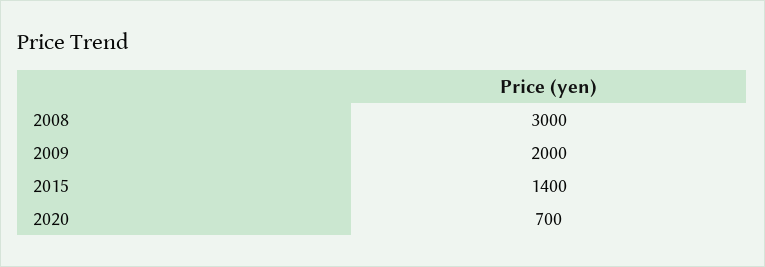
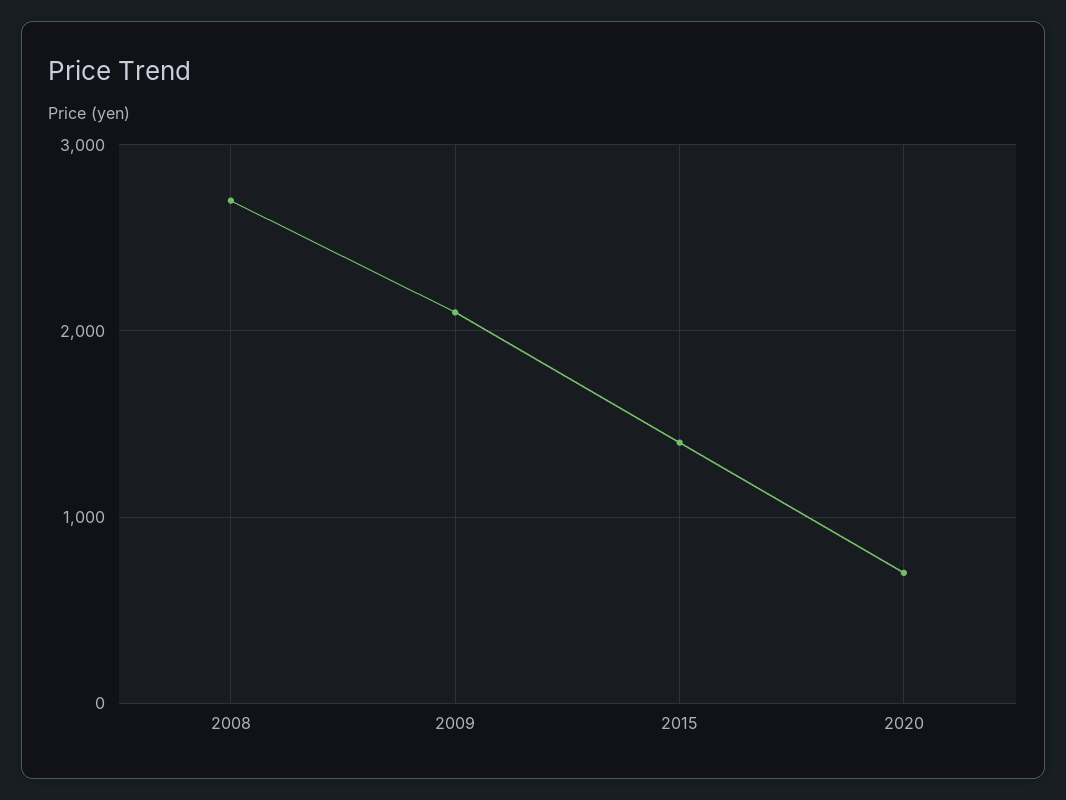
2008: 3000 -> 2700
2009: 2000 -> 2100

